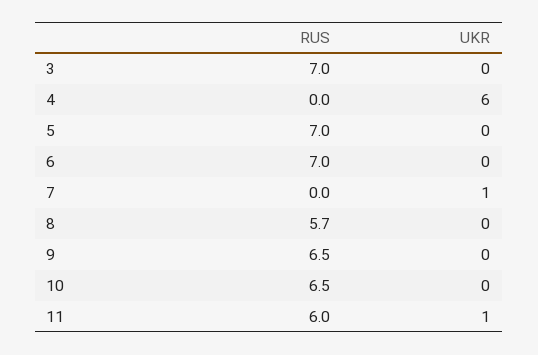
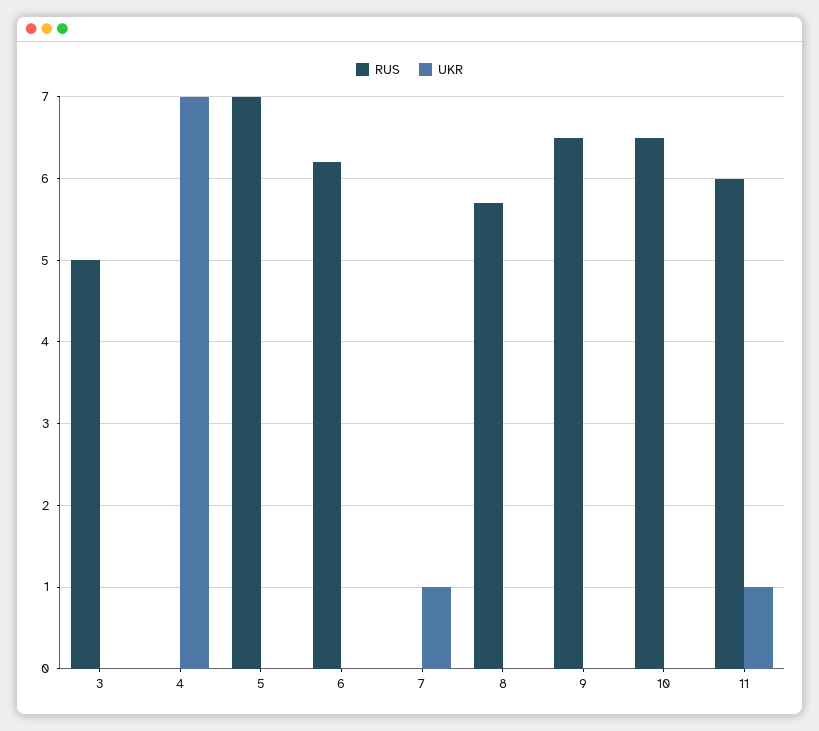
RUS, 3: 7 -> 5
UKR, 4: 6 -> 7
RUS, 6: 7 -> 6.2

